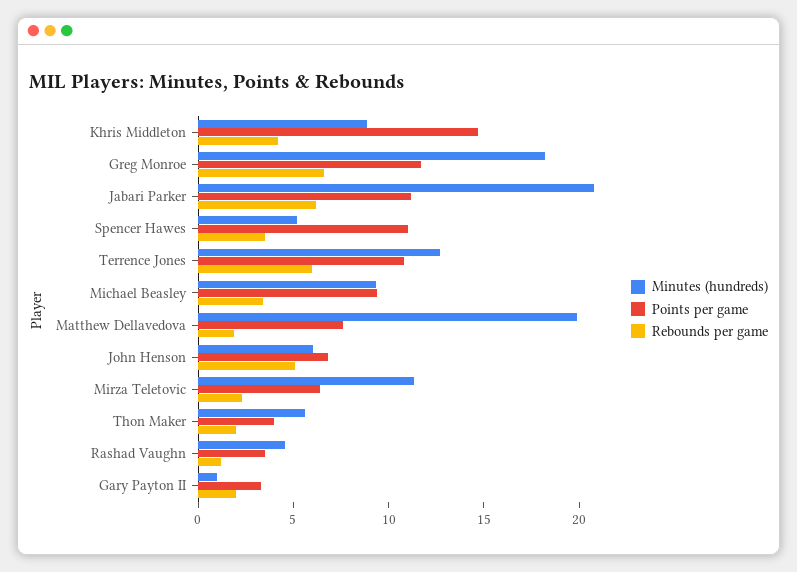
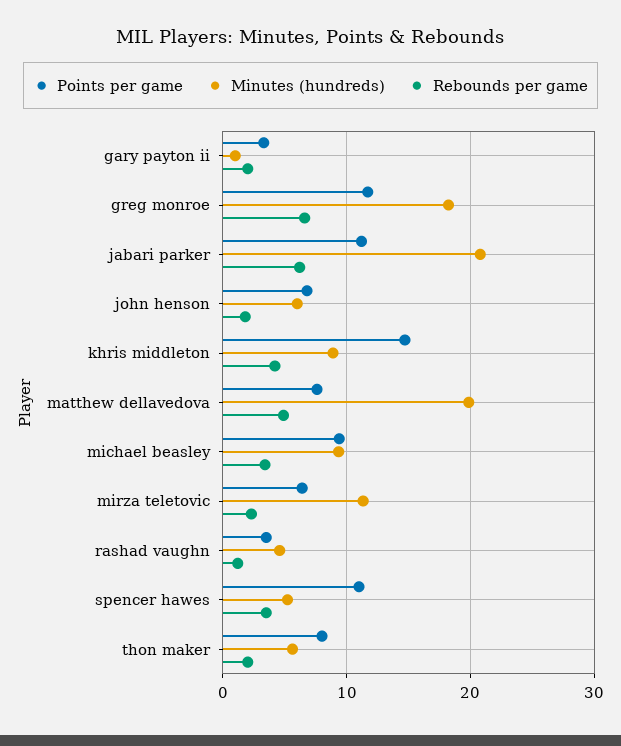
Minutes (hundreds), Terrence Jones: 13 -> none
Points per game, Terrence Jones: 11 -> none
Rebounds per game, Terrence Jones: 6 -> none
Rebounds per game, Matthew Dellavedova: 2 -> 5
Rebounds per game, John Henson: 5 -> 2
Points per game, Thon Maker: 4 -> 8

